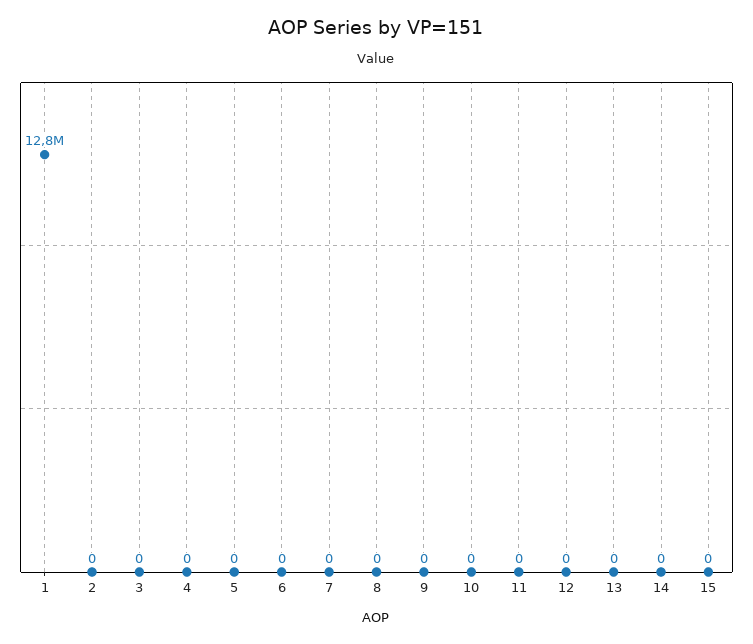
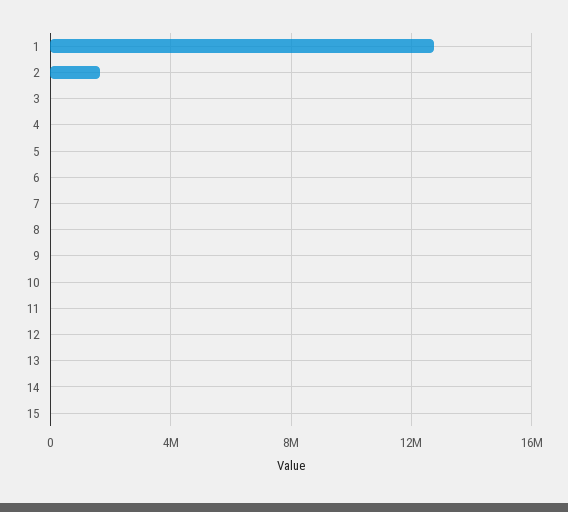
2: 0 -> 1500000

